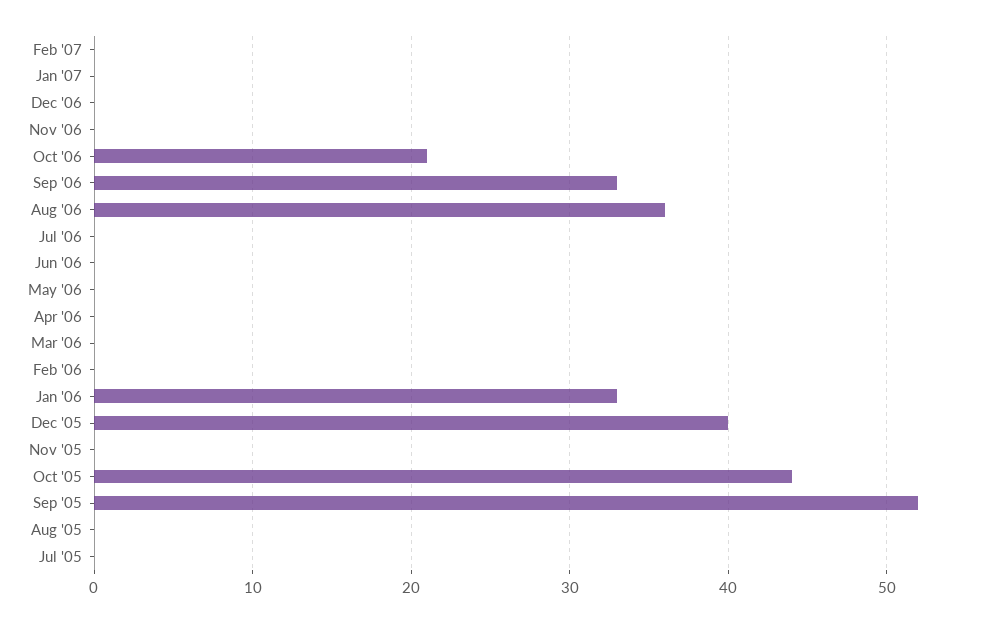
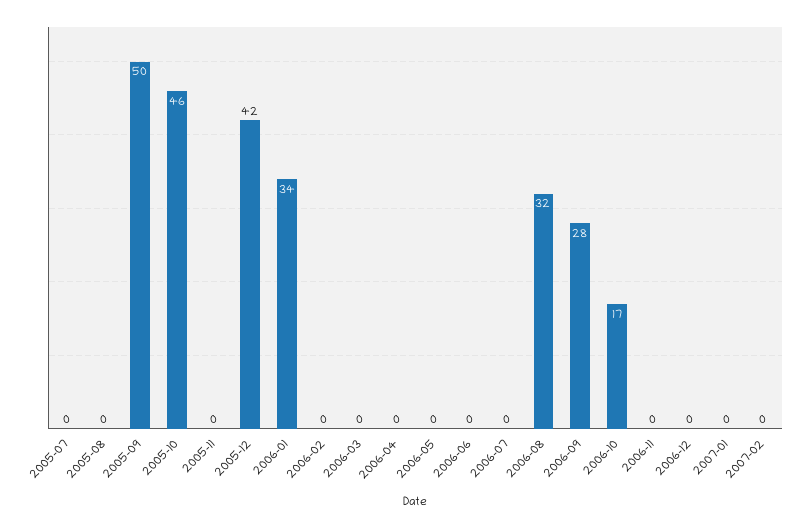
Oct '06: 21 -> 17
Sep '06: 33 -> 28
Aug '06: 36 -> 32
Jan '06: 33 -> 34
Dec '05: 40 -> 42
Oct '05: 44 -> 46
Sep '05: 52 -> 50

